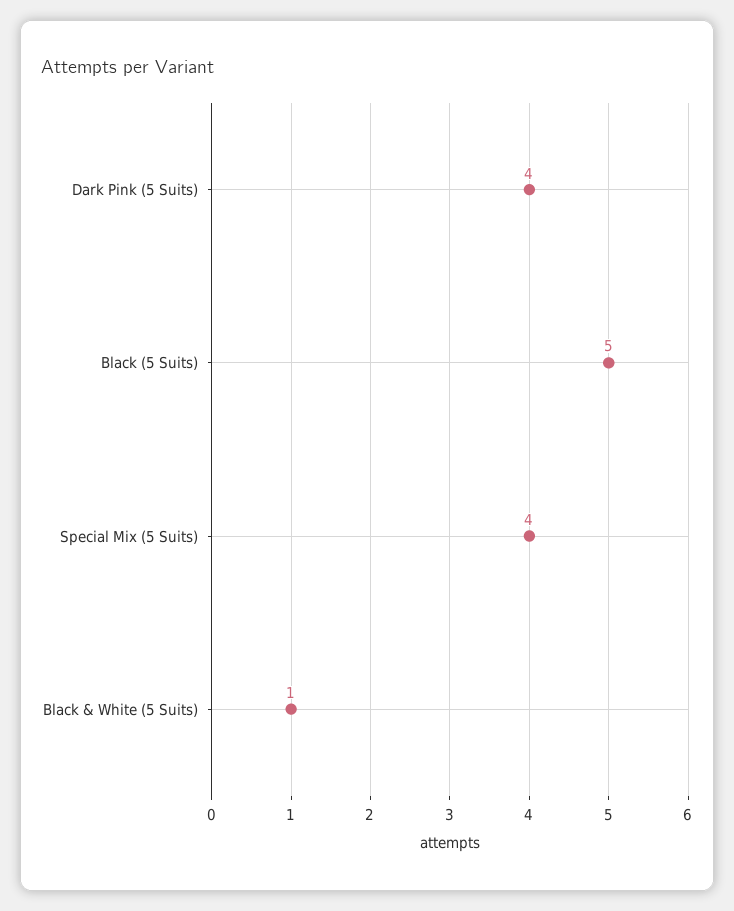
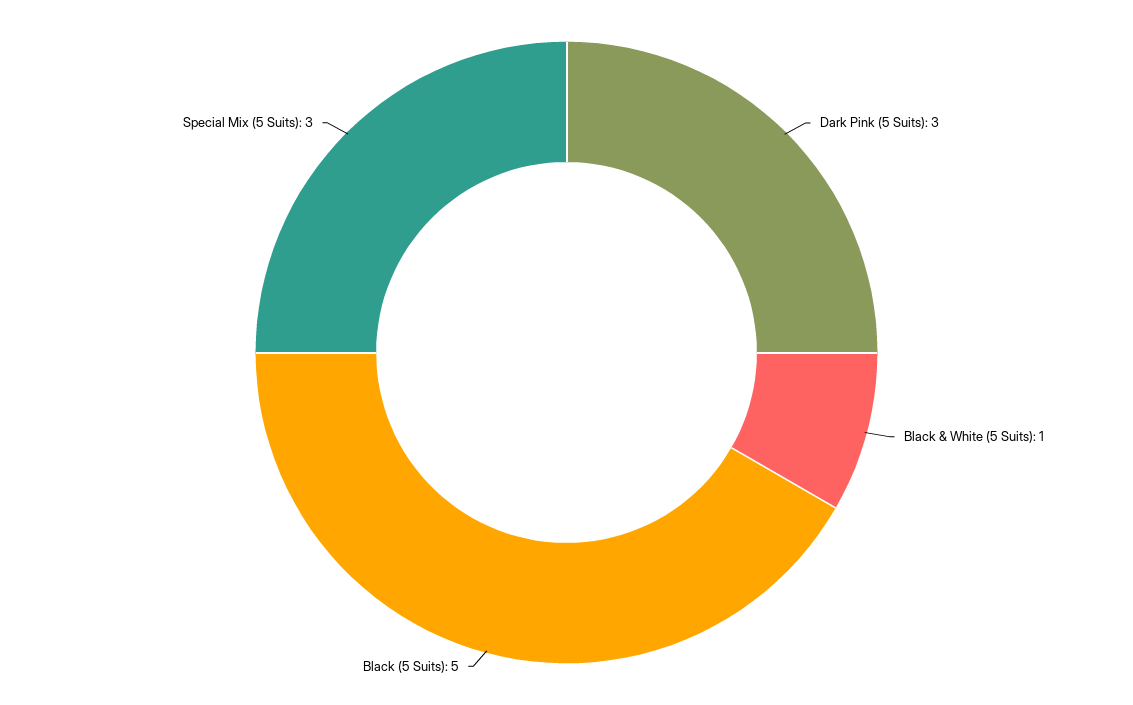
Dark Pink (5 Suits): 4 -> 3
Special Mix (5 Suits): 4 -> 3

